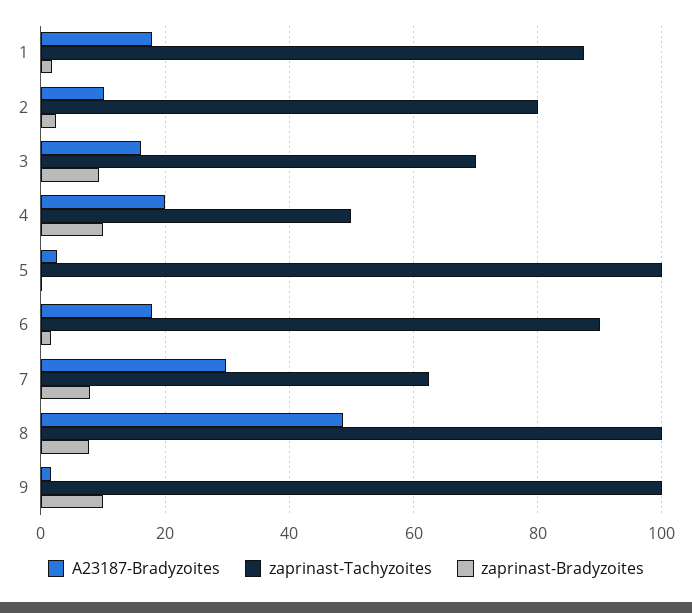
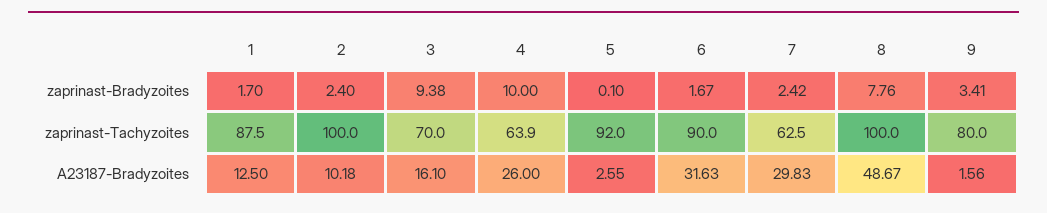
A23187-Bradyzoites, 1: 18 -> 12.5
zaprinast-Tachyzoites, 2: 80 -> 100
A23187-Bradyzoites, 4: 20 -> 26
zaprinast-Tachyzoites, 4: 50 -> 63.9
zaprinast-Tachyzoites, 5: 100 -> 92
A23187-Bradyzoites, 6: 18 -> 31.63
zaprinast-Bradyzoites, 7: 8 -> 2.42
zaprinast-Tachyzoites, 9: 100 -> 80
zaprinast-Bradyzoites, 9: 10 -> 3.41

